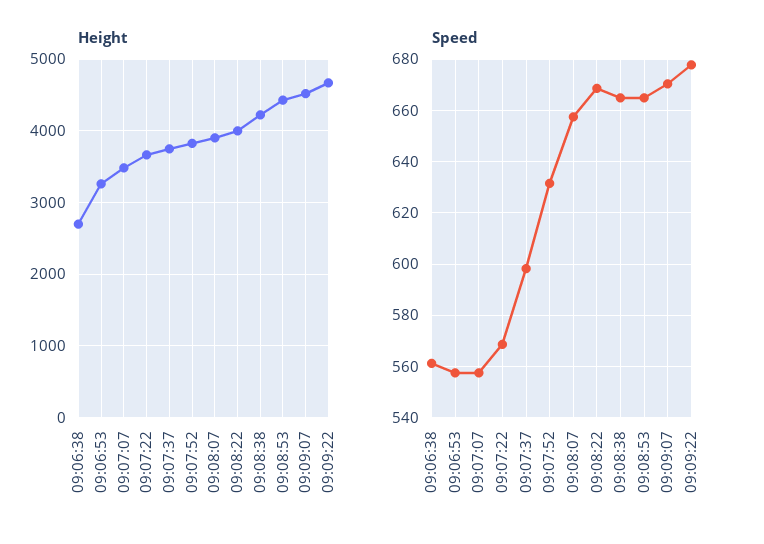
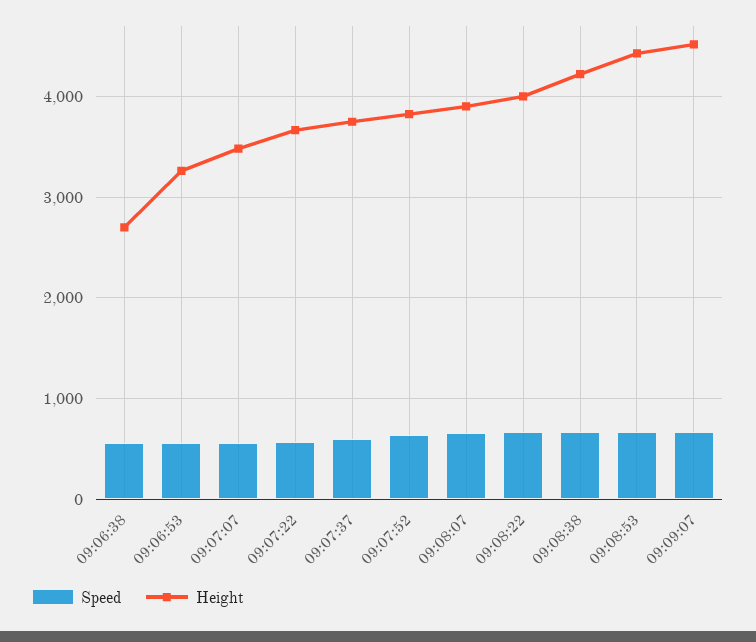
Height, 09:09:22: 4700 -> none
Speed, 09:09:22: 677.5 -> none

